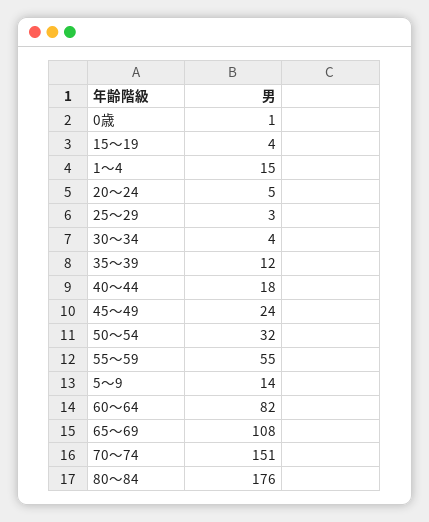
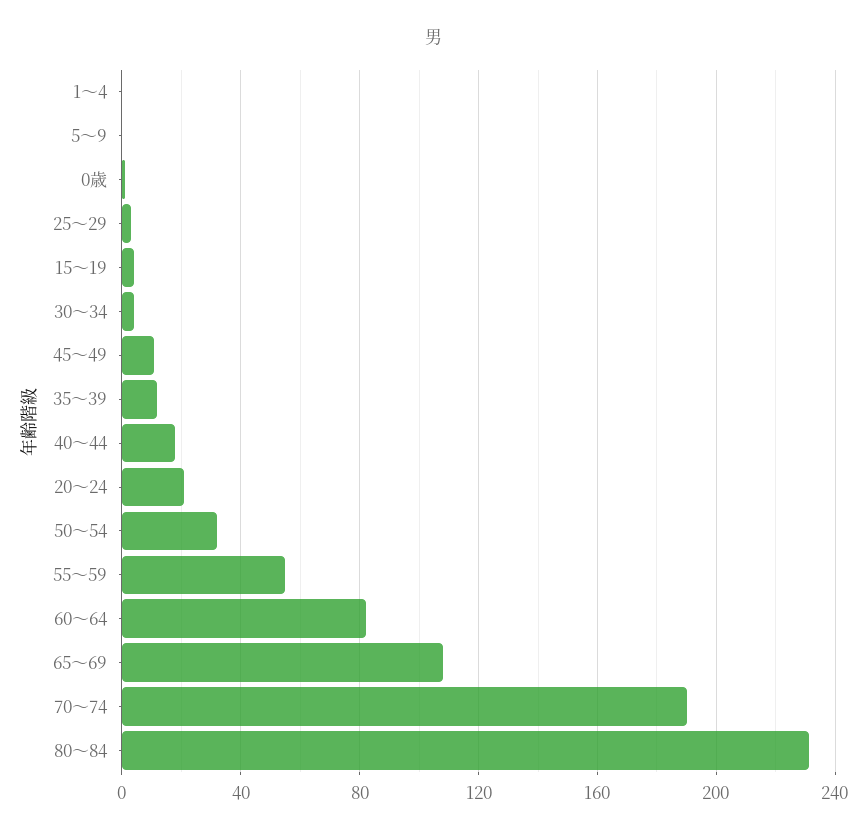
1～4: 15 -> 0
20～24: 5 -> 20
45～49: 24 -> 10
5～9: 14 -> 0
70～74: 151 -> 190
80～84: 176 -> 230

